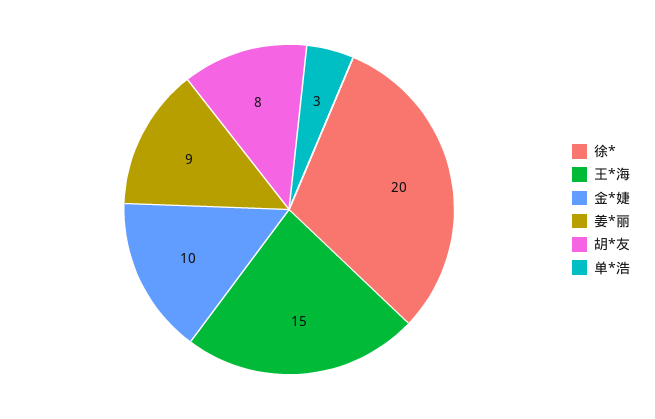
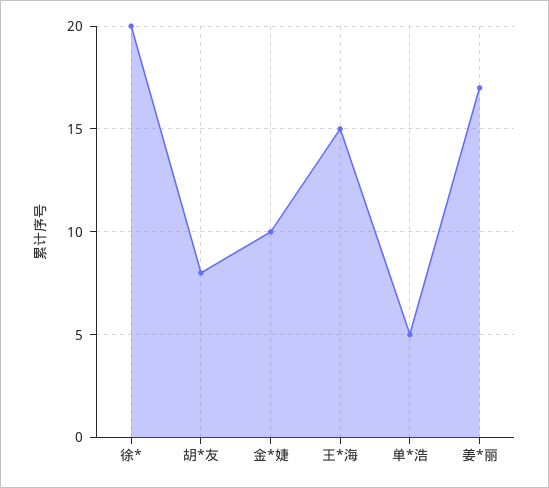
姜*丽: 9 -> 17
单*浩: 3 -> 5

